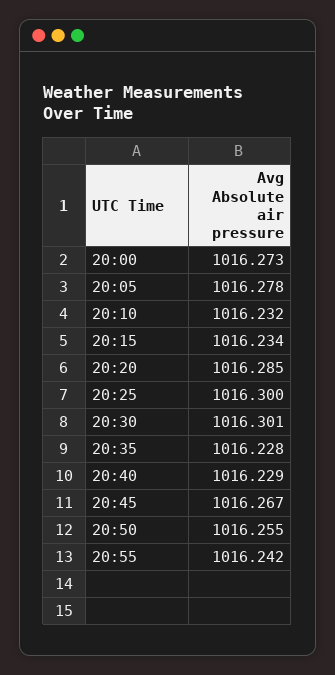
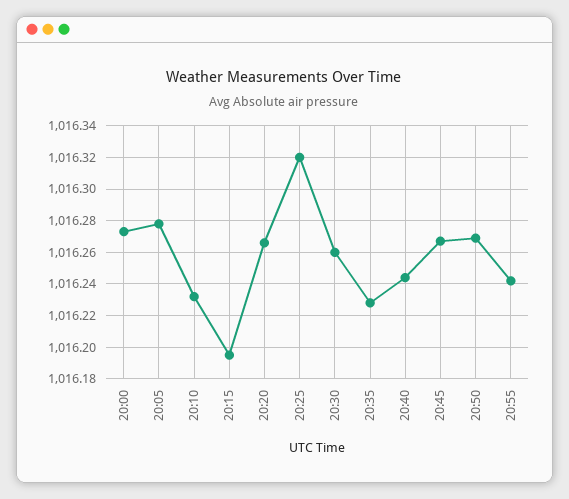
20:15: 1016.234 -> 1016.195
20:20: 1016.285 -> 1016.265
20:25: 1016.3 -> 1016.32
20:30: 1016.301 -> 1016.26
20:40: 1016.229 -> 1016.245
20:50: 1016.255 -> 1016.27

